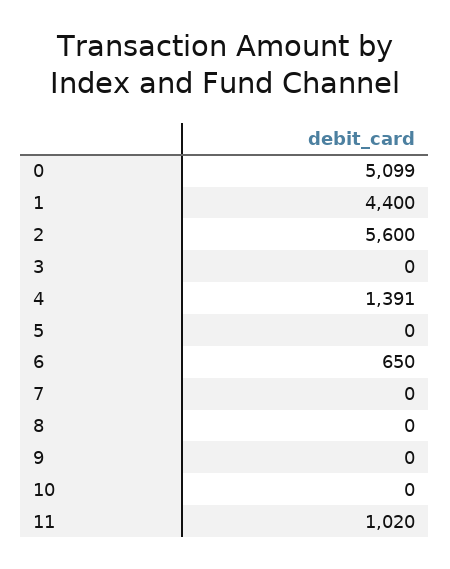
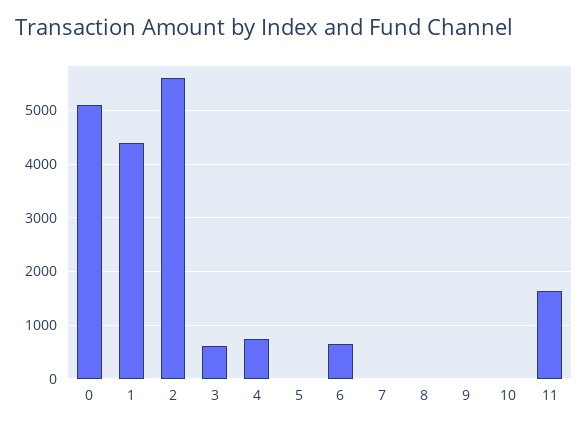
3: 0 -> 600
4: 1391 -> 800
11: 1020 -> 1600

